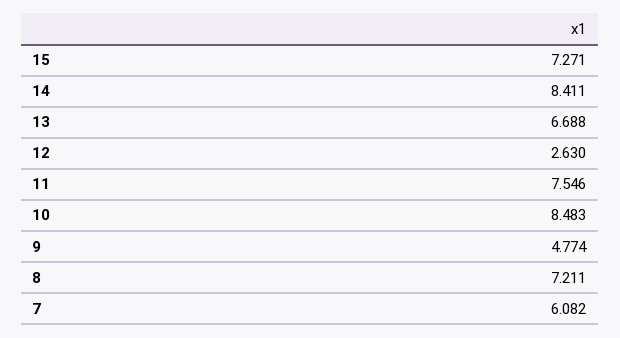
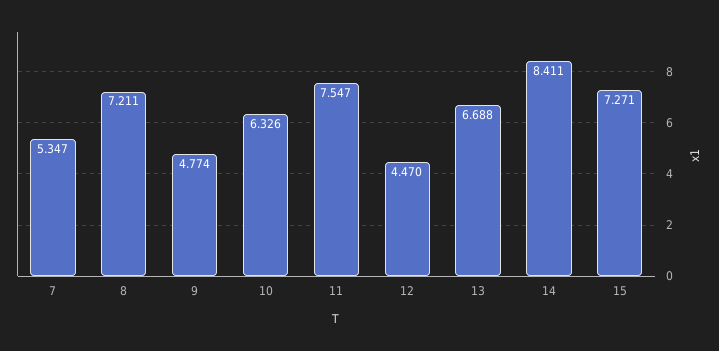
12: 2.63 -> 4.47
11: 7.546 -> 7.547
10: 8.483 -> 6.326
7: 6.082 -> 5.347

